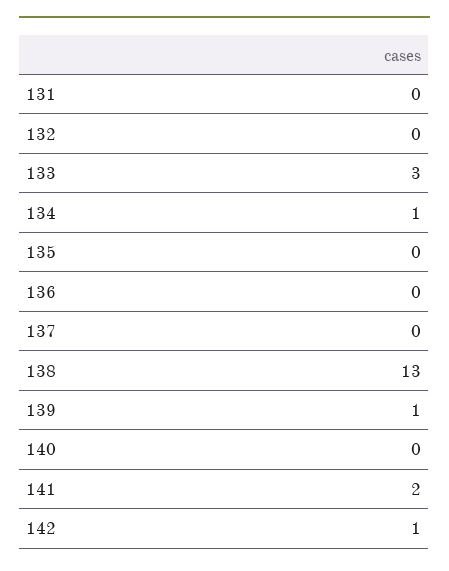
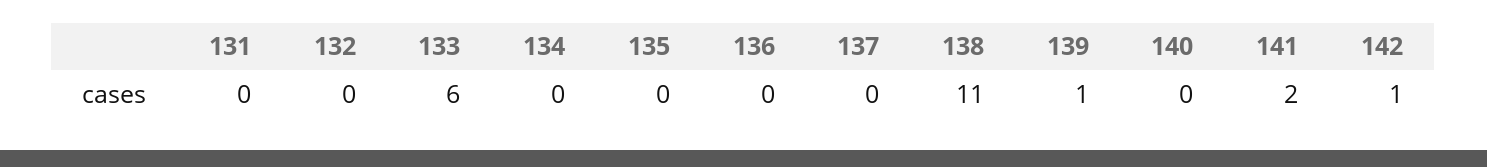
133: 3 -> 6
134: 1 -> 0
138: 13 -> 11

